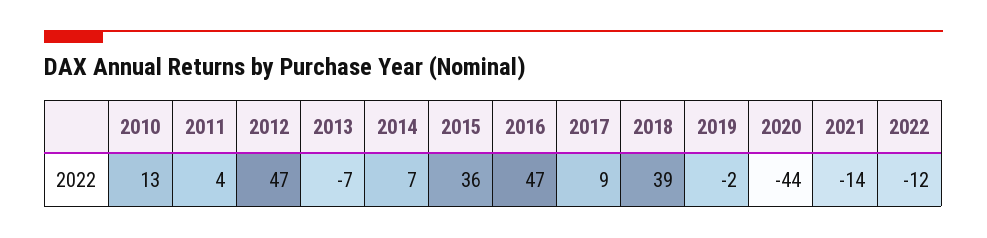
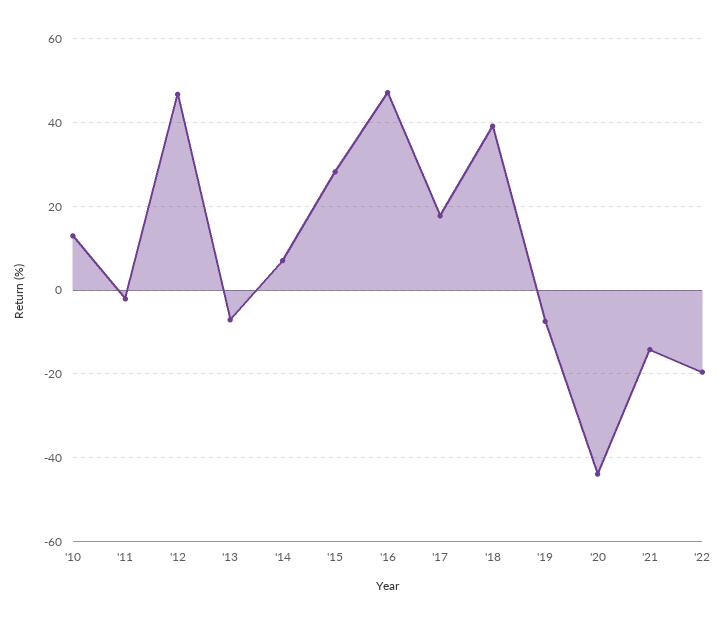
2011: 4 -> -2
2015: 36 -> 28
2017: 9 -> 18
2019: -2 -> -8
2022: -12 -> -20

